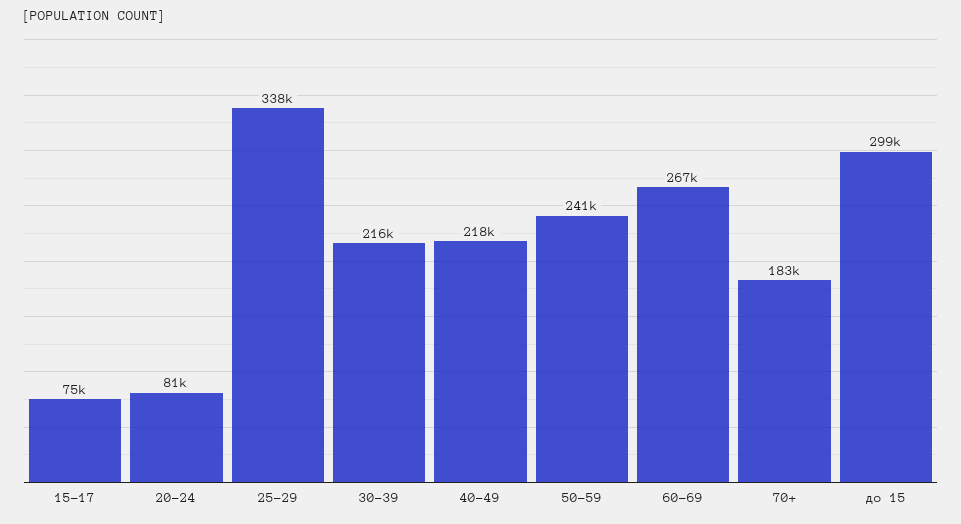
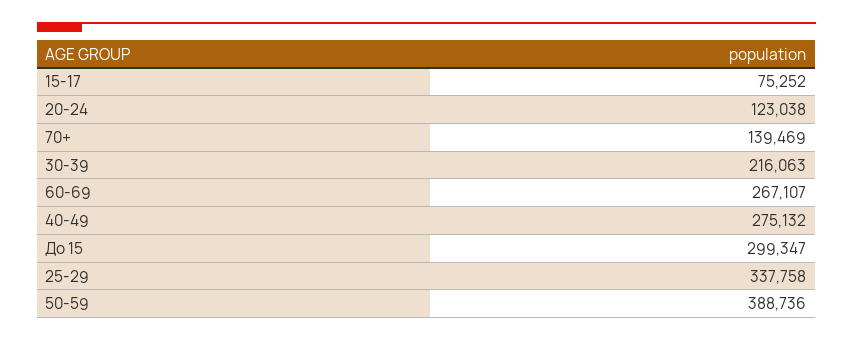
20-24: 81000 -> 123038
40-49: 218000 -> 275132
50-59: 241000 -> 388736
70+: 183000 -> 139469

